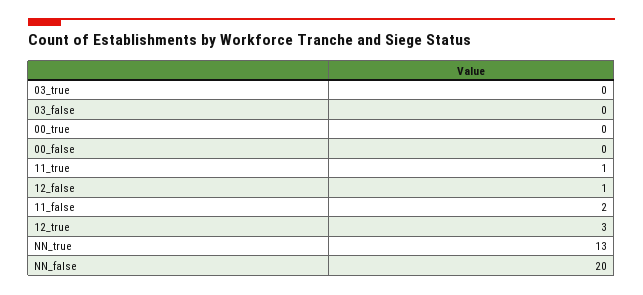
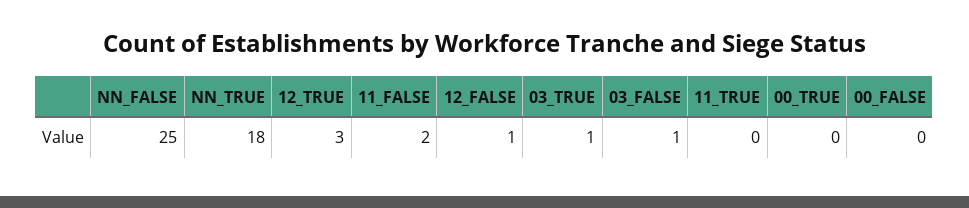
03_true: 0 -> 1
03_false: 0 -> 1
11_true: 1 -> 0
NN_true: 13 -> 18
NN_false: 20 -> 25

